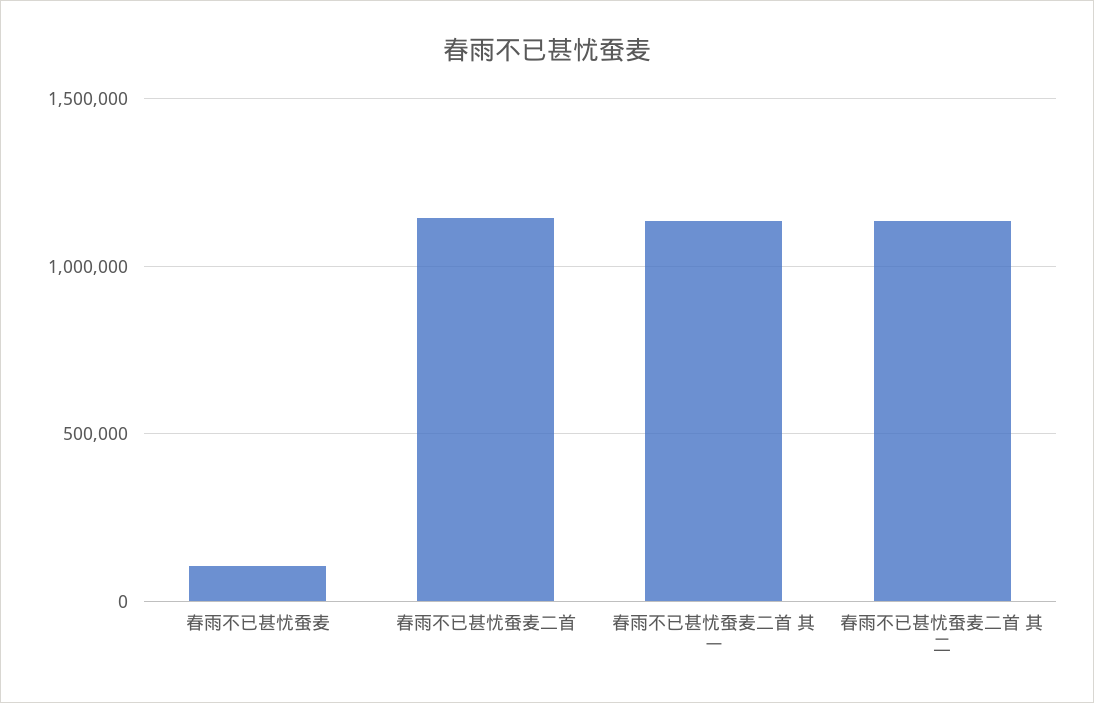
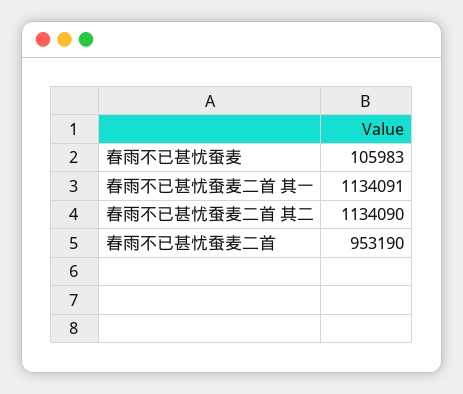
春雨不已甚忧蚕麦二首: 1150000 -> 953190

